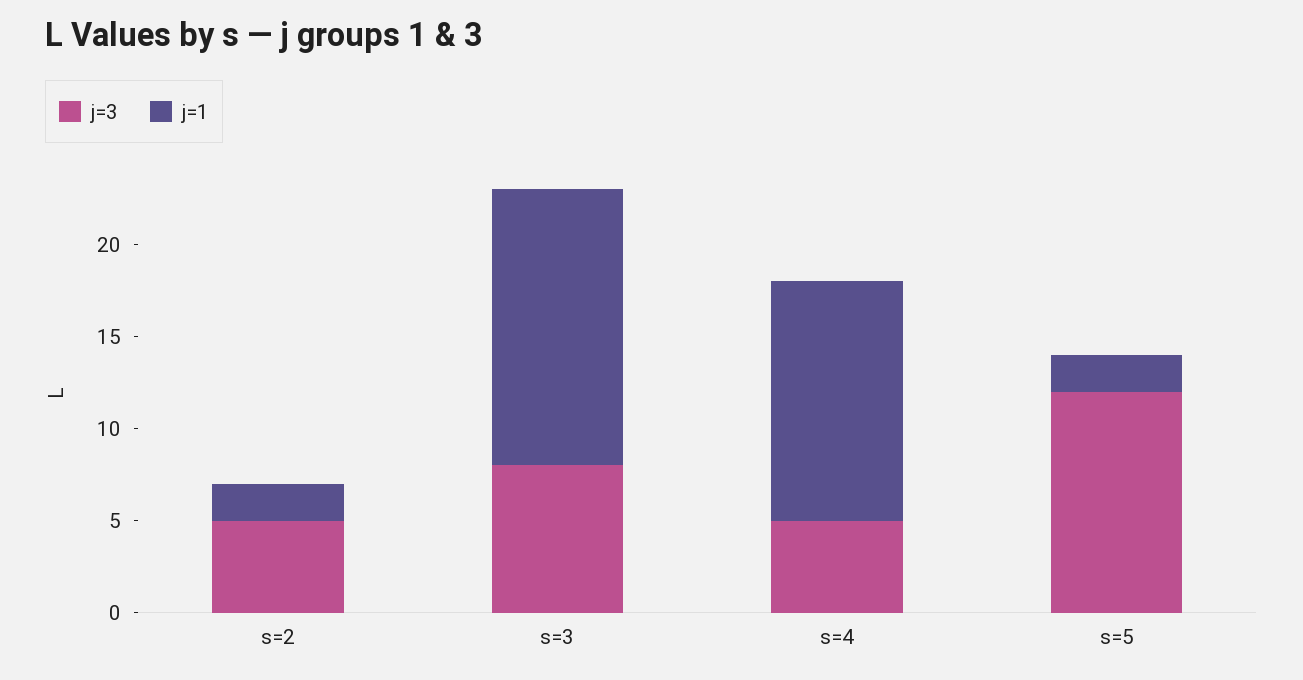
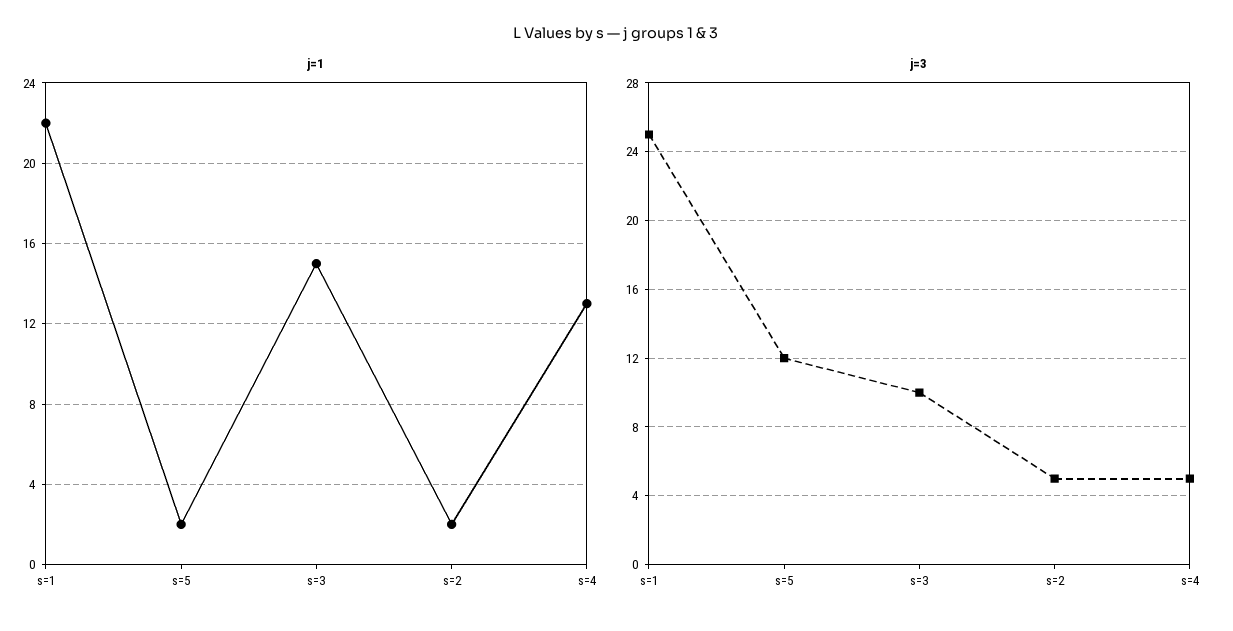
j=3, s=3: 8 -> 10
j=1, s=1: none -> 22
j=3, s=1: none -> 25

